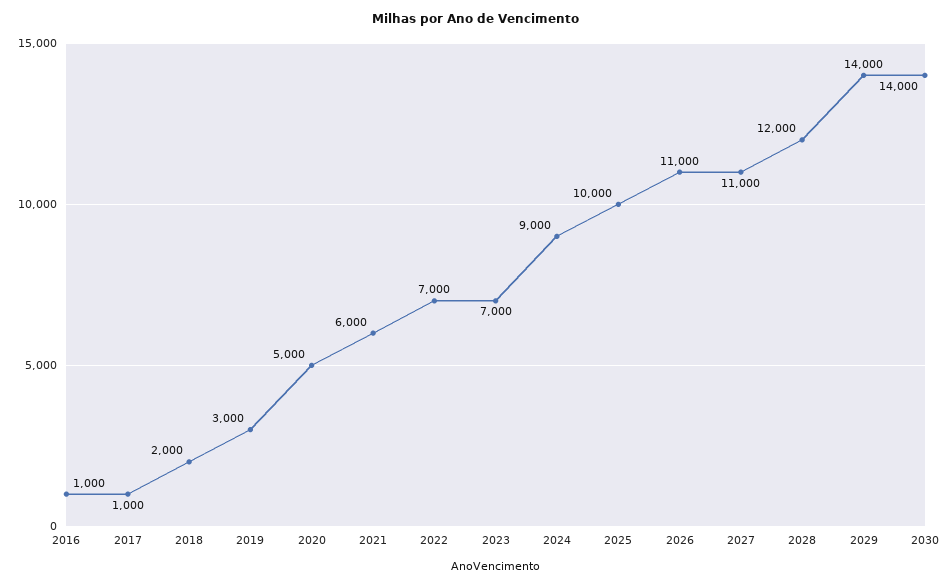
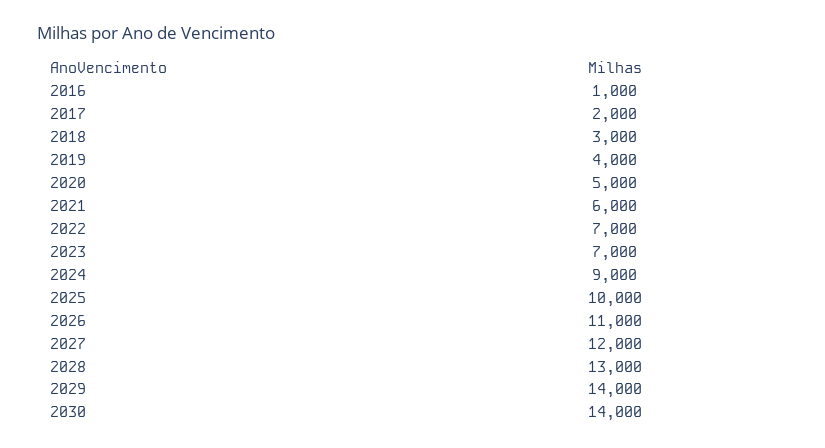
2017: 1000 -> 2000
2018: 2000 -> 3000
2019: 3000 -> 4000
2027: 11000 -> 12000
2028: 12000 -> 13000

